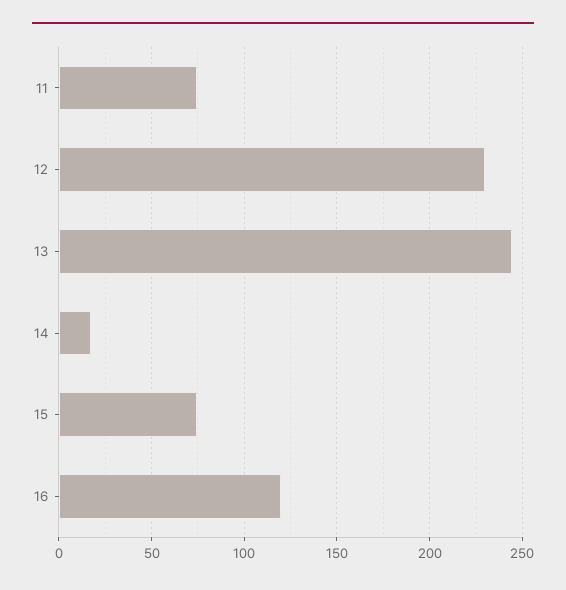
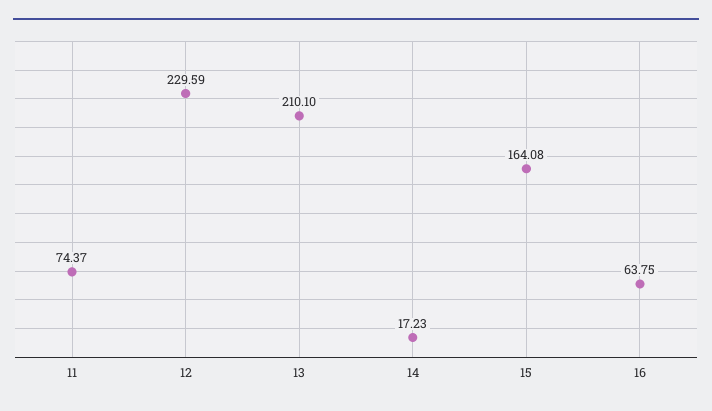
13: 245 -> 210.1
15: 75 -> 164.08
16: 120 -> 63.75

